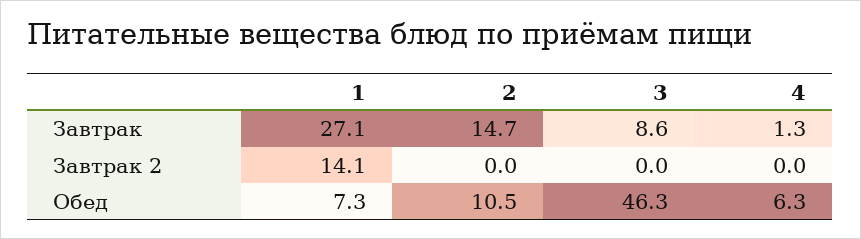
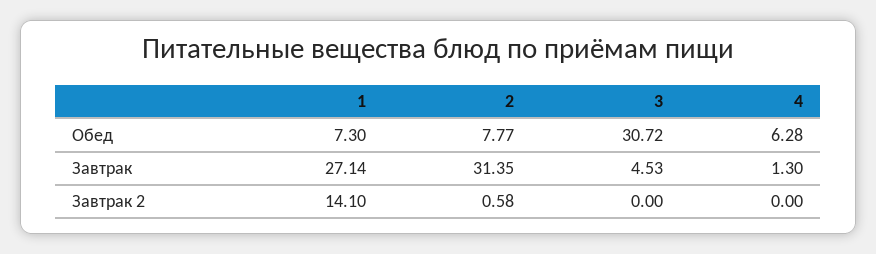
2, Завтрак: 14.7 -> 31.35
3, Завтрак: 8.6 -> 4.53
2, Завтрак 2: 0 -> 0.58
2, Обед: 10.5 -> 7.77
3, Обед: 46.3 -> 30.72

